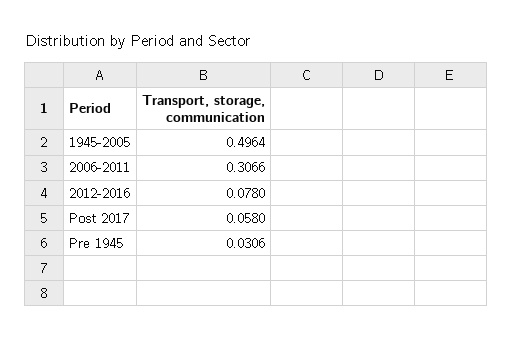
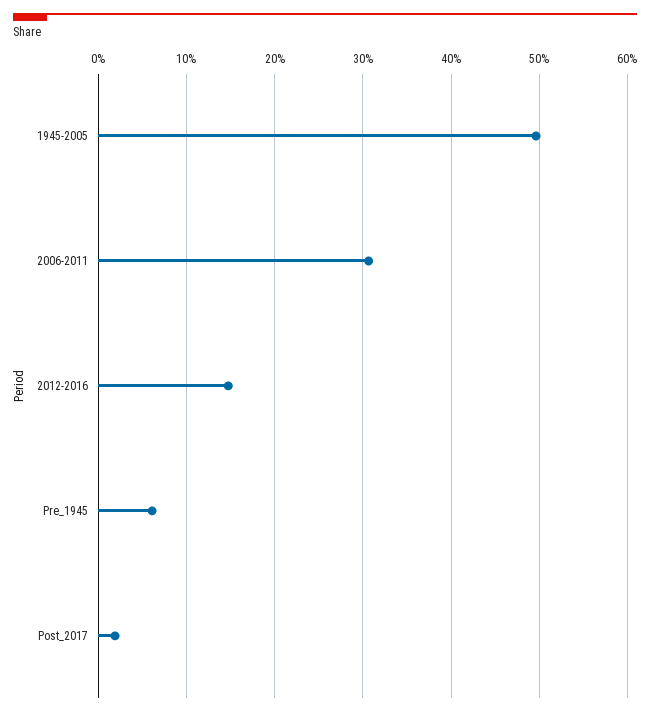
2012-2016: 0.078 -> 0.15
Post 2017: 0.058 -> 0.02
Pre 1945: 0.0306 -> 0.06

